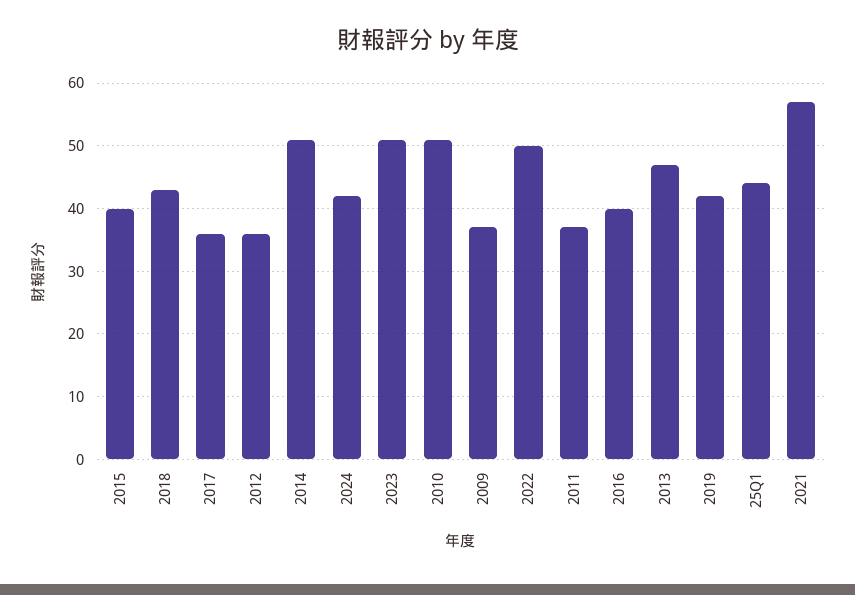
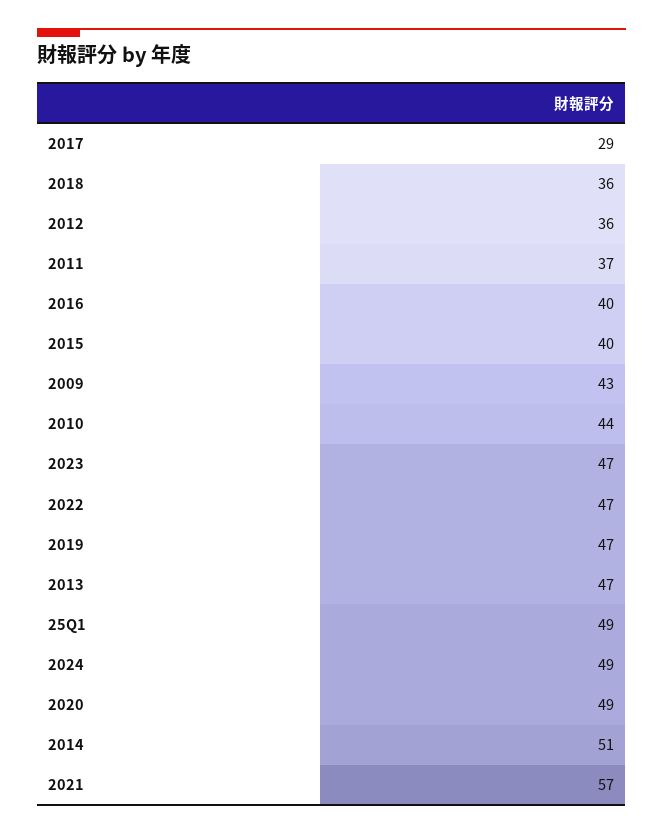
2018: 43 -> 36
2017: 36 -> 29
2024: 42 -> 49
2023: 51 -> 47
2010: 51 -> 44
2009: 37 -> 43
2022: 50 -> 47
2019: 42 -> 47
25Q1: 44 -> 49
2020: none -> 49

